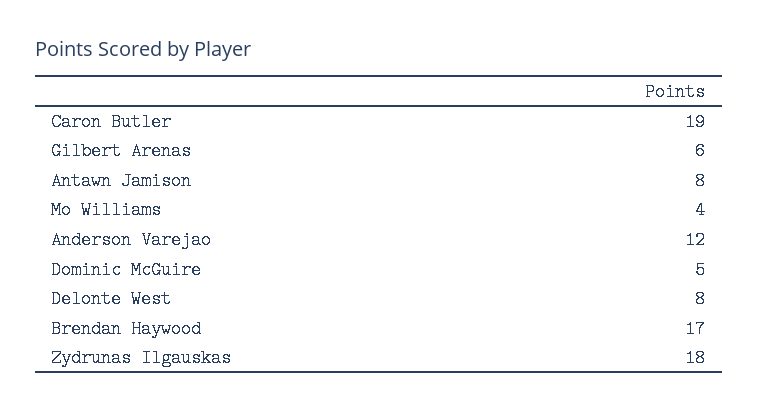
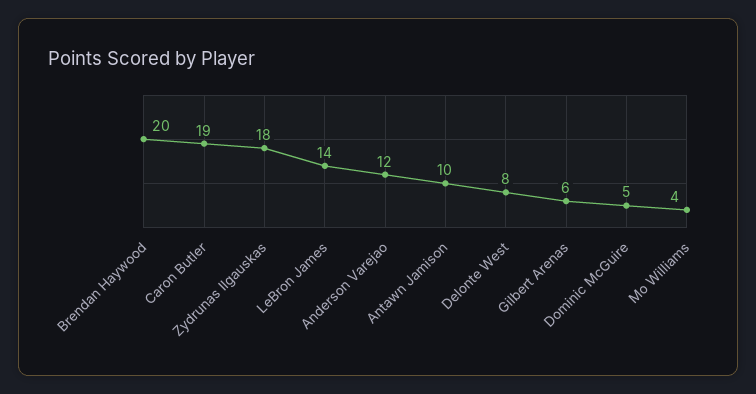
Antawn Jamison: 8 -> 10
Brendan Haywood: 17 -> 20
LeBron James: none -> 14

